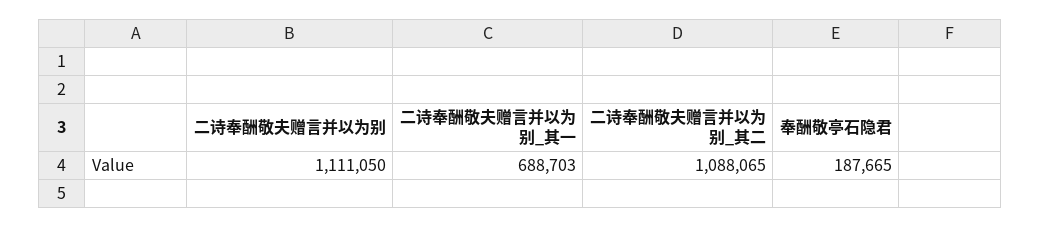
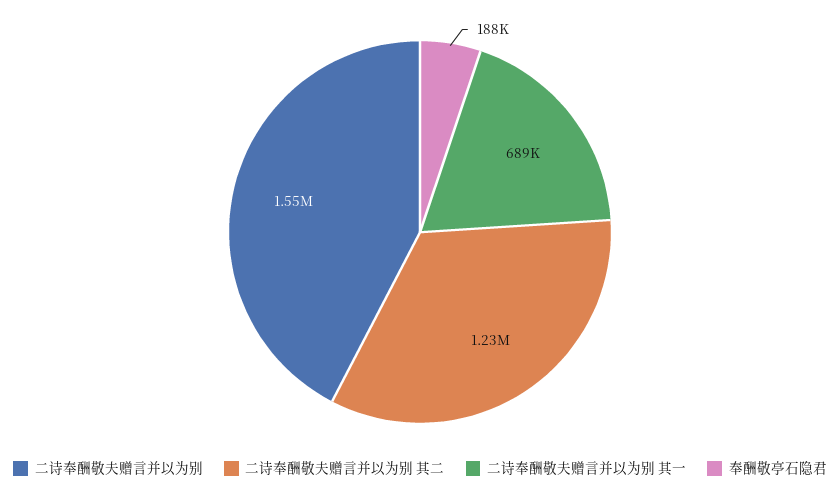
二诗奉酬敬夫赠言并以为别: 1111050 -> 1550000
二诗奉酬敬夫赠言并以为别_其二: 1088065 -> 1230000

